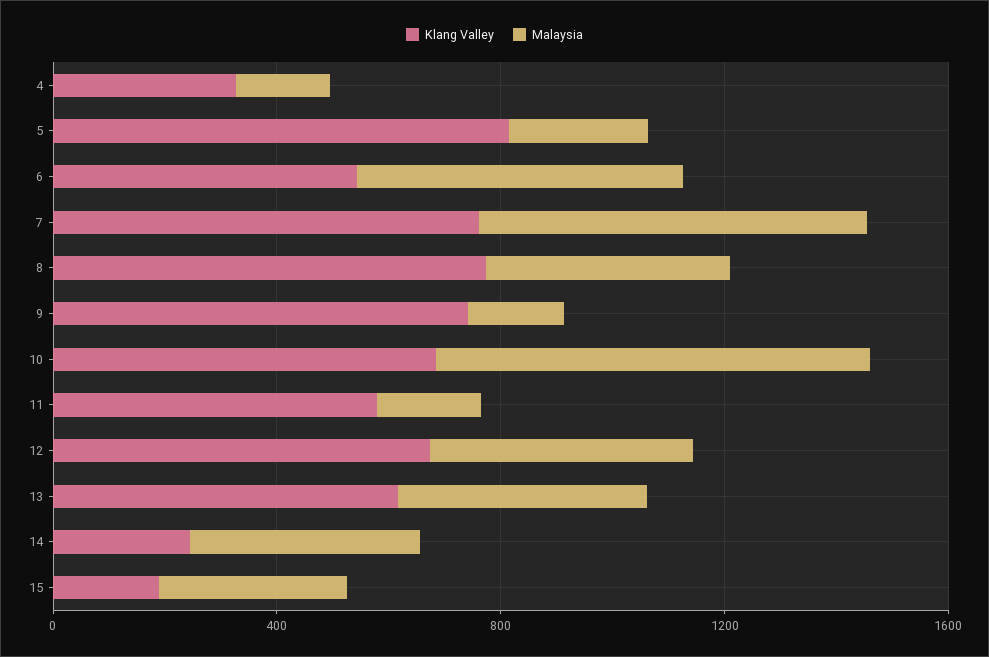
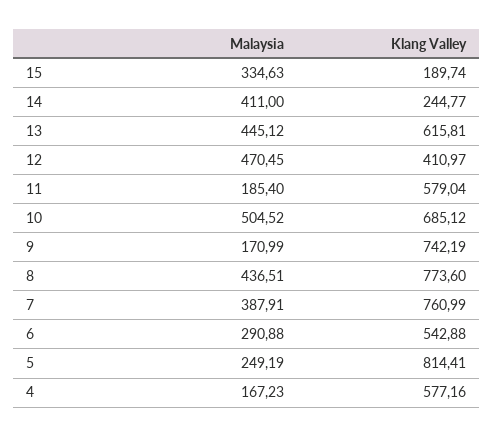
Klang Valley, 4: 300 -> 577.16
Malaysia, 6: 600 -> 290.88
Malaysia, 7: 700 -> 387.91
Malaysia, 10: 800 -> 504.52
Klang Valley, 12: 700 -> 410.97

